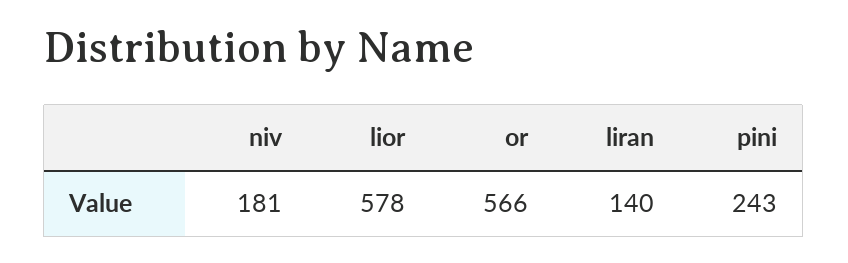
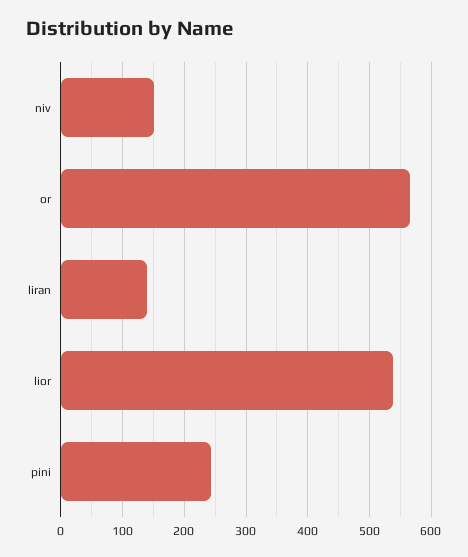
niv: 181 -> 150
lior: 578 -> 540

